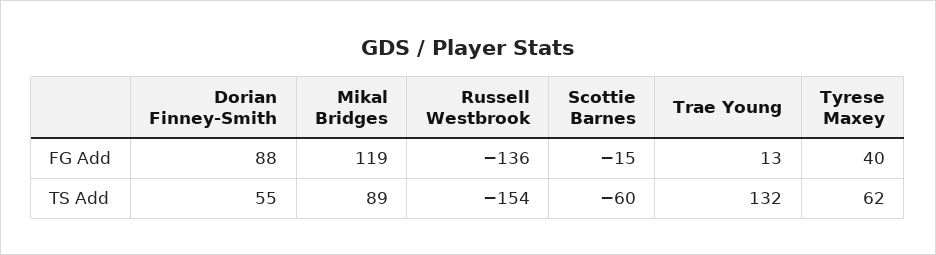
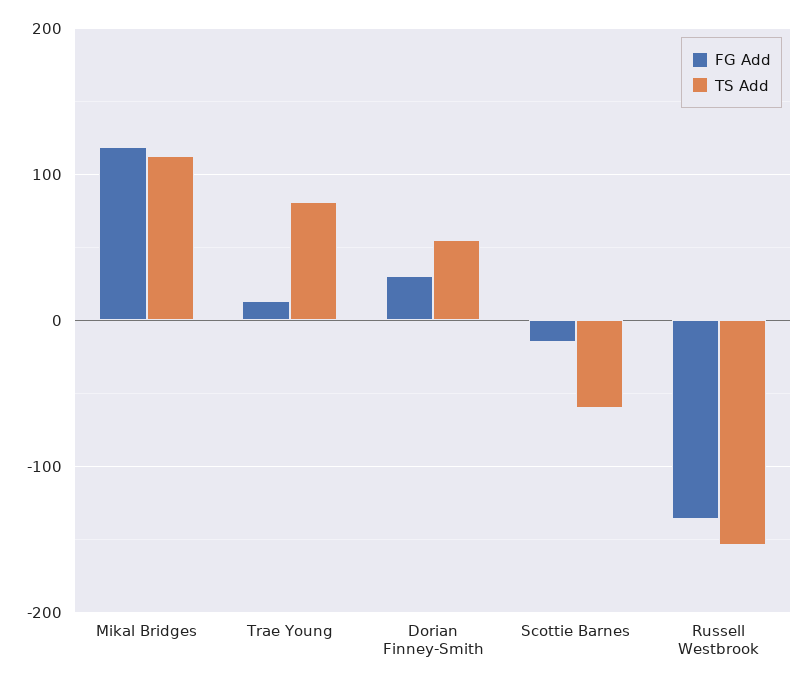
FG Add, Dorian Finney-Smith: 88 -> 30
FG Add, Tyrese Maxey: 40 -> none
TS Add, Mikal Bridges: 89 -> 110
TS Add, Trae Young: 132 -> 80
TS Add, Tyrese Maxey: 62 -> none

